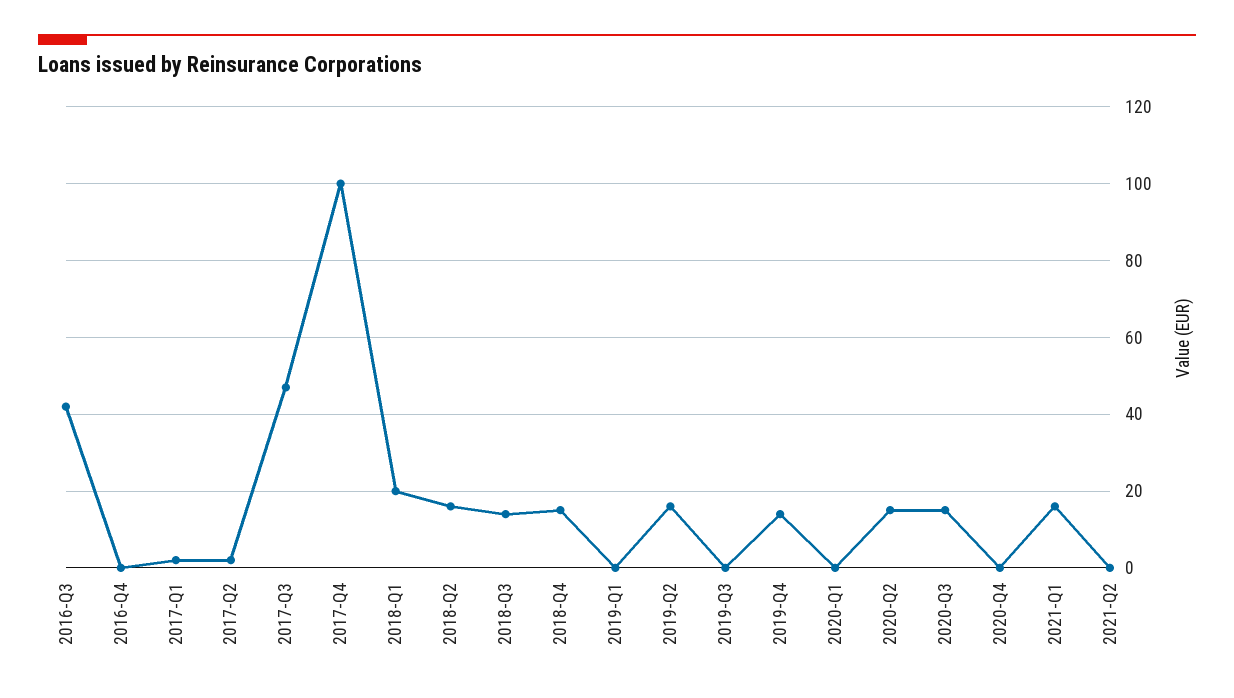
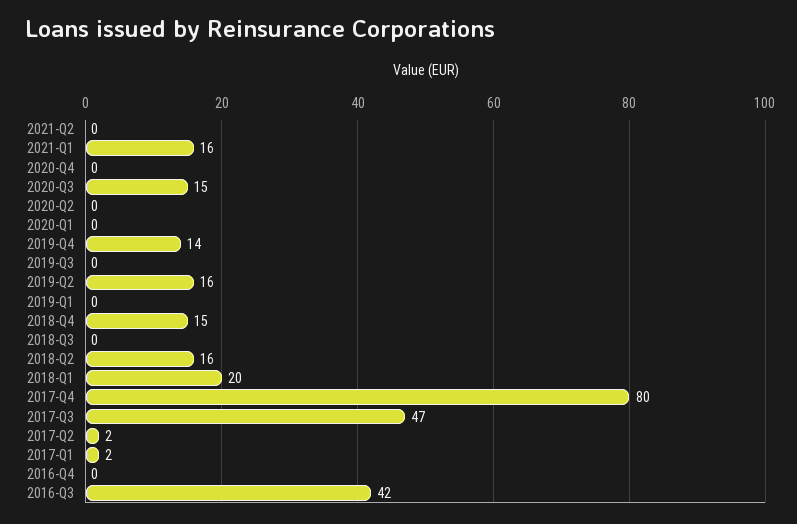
2017-Q4: 100 -> 80
2018-Q3: 15 -> 0
2020-Q2: 15 -> 0

